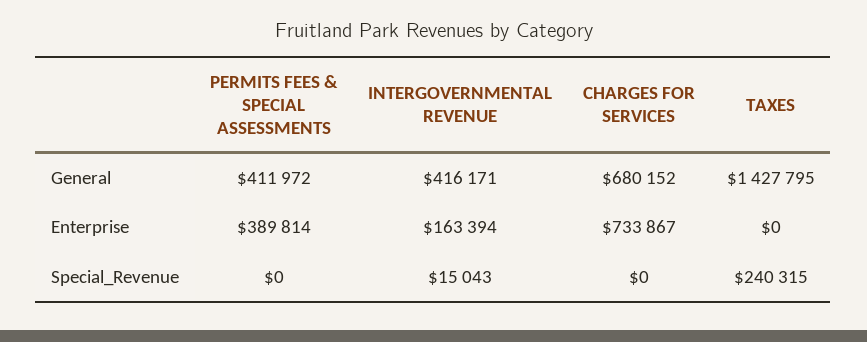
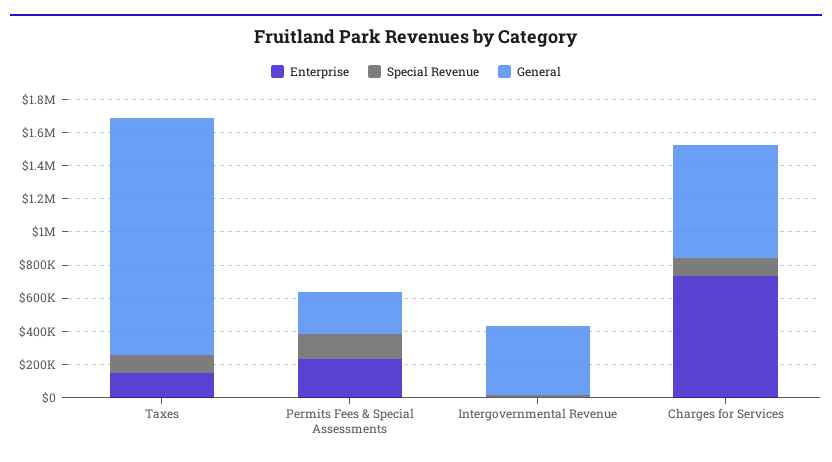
General, PERMITS FEES & SPECIAL ASSESSMENTS: 411972 -> 250000
Enterprise, PERMITS FEES & SPECIAL ASSESSMENTS: 389814 -> 250000
Enterprise, INTERGOVERNMENTAL REVENUE: 163394 -> 0
Enterprise, TAXES: 0 -> 150000
Special_Revenue, PERMITS FEES & SPECIAL ASSESSMENTS: 0 -> 150000
Special_Revenue, CHARGES FOR SERVICES: 0 -> 100000
Special_Revenue, TAXES: 240315 -> 100000

